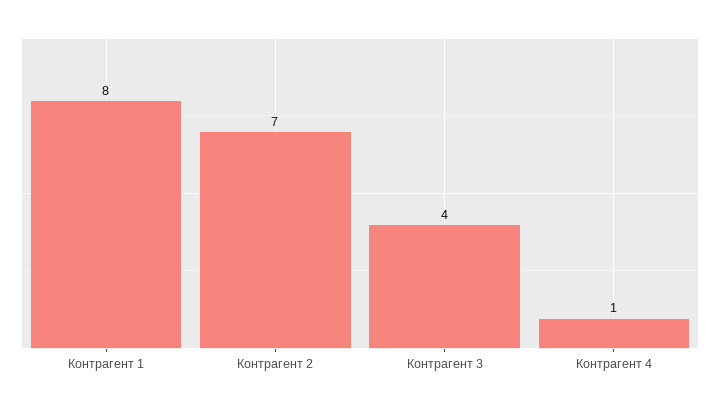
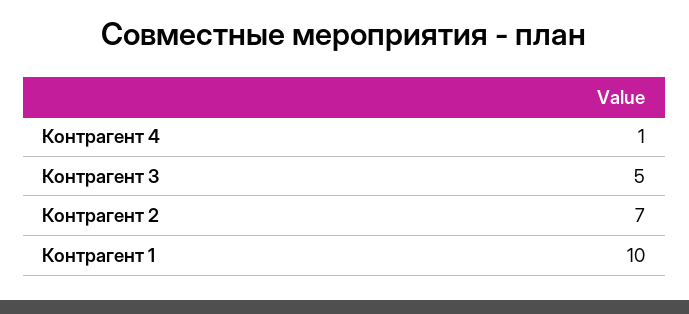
Контрагент 1: 8 -> 10
Контрагент 3: 4 -> 5

